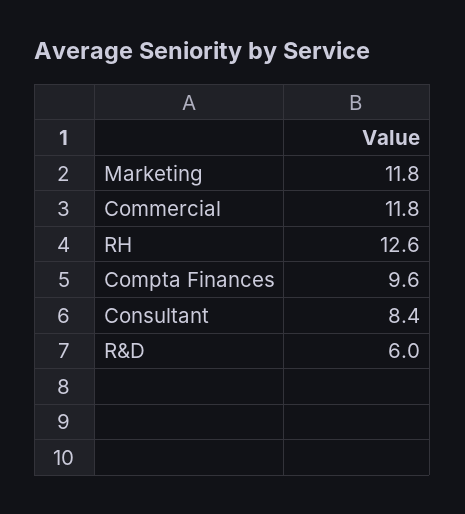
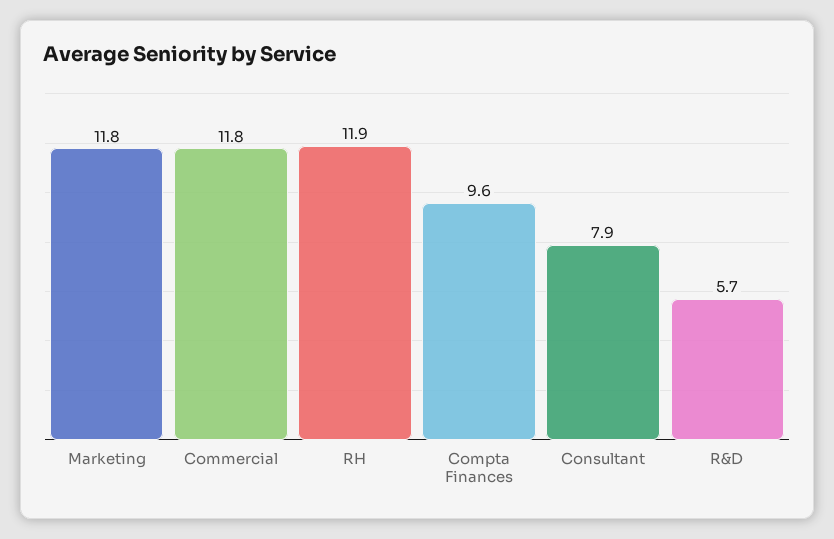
RH: 12.6 -> 11.9
Consultant: 8.4 -> 7.9
R&D: 6 -> 5.7

